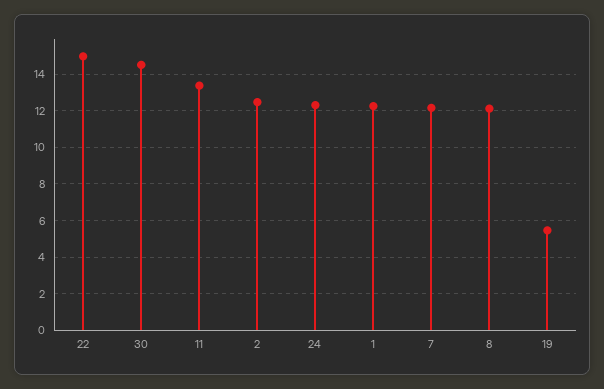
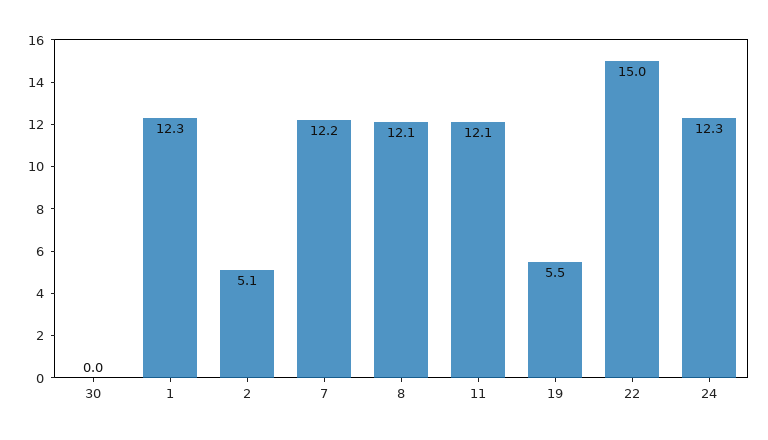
30: 14.5 -> 0
11: 13.5 -> 12.1
2: 12.5 -> 5.1

